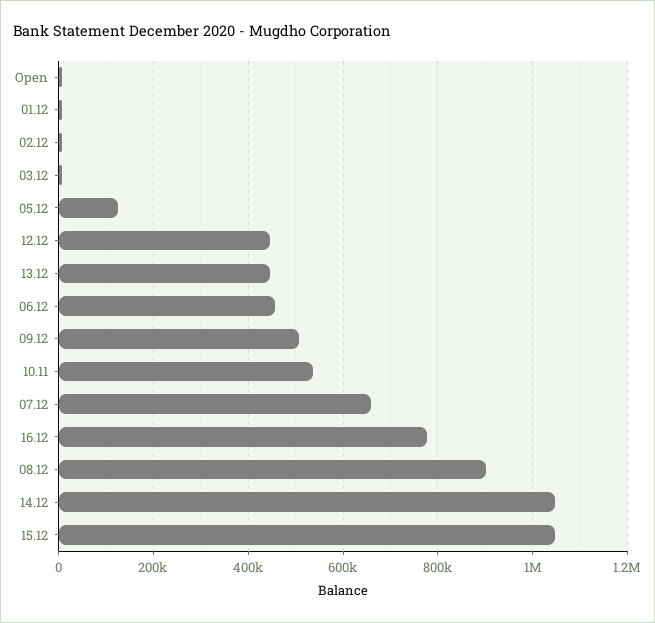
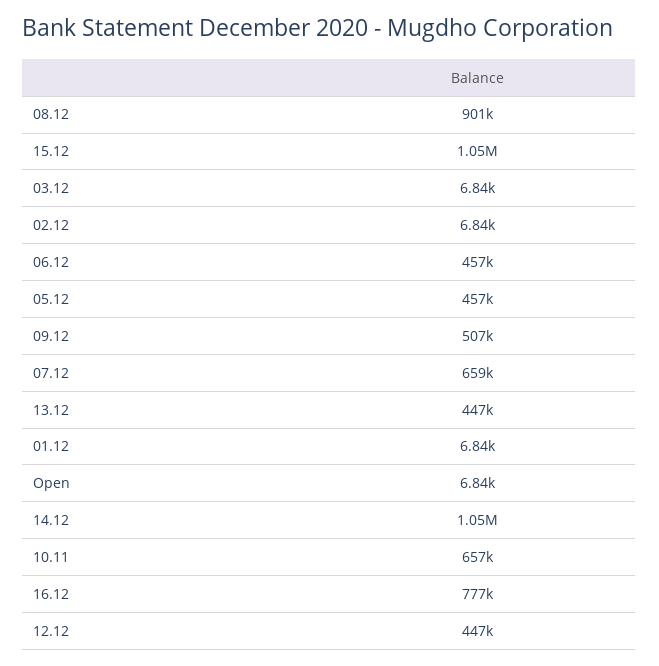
05.12: 120000 -> 457000
10.11: 540000 -> 657000

